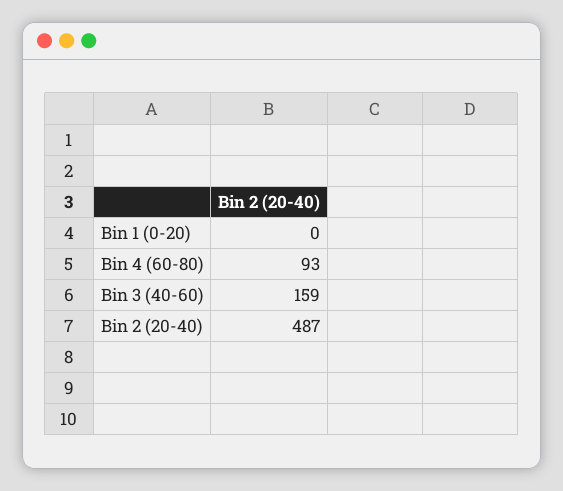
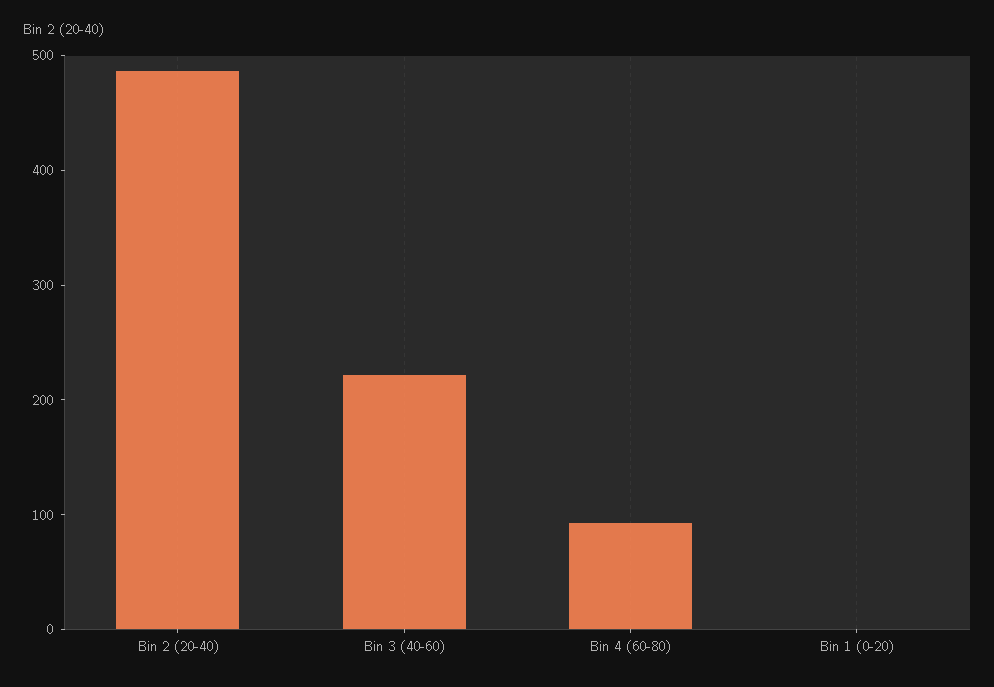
Bin 3 (40-60): 159 -> 220

